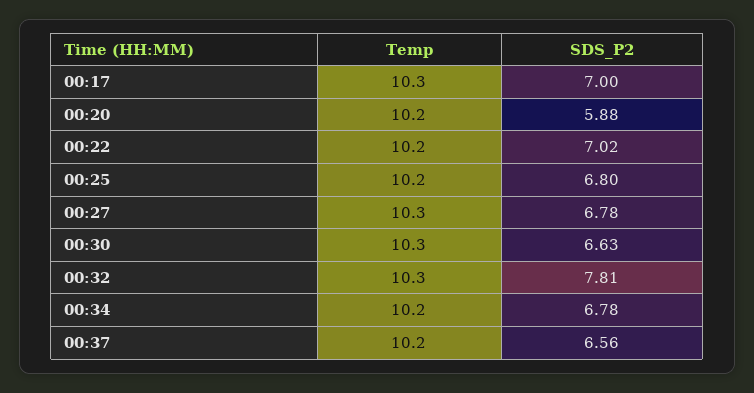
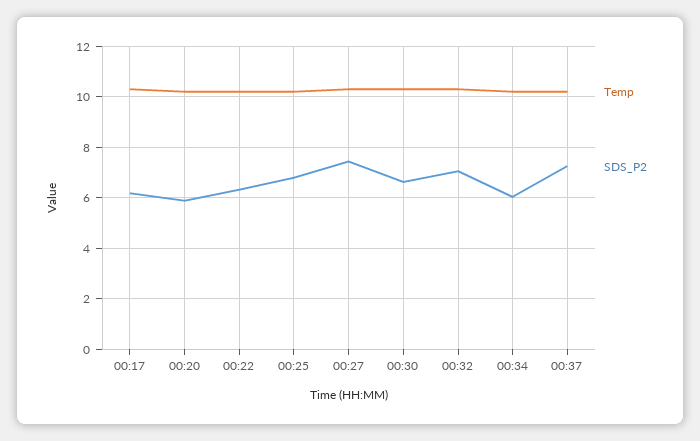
SDS_P2, 00:17: 7 -> 6.25
SDS_P2, 00:22: 7.02 -> 6.25
SDS_P2, 00:27: 6.78 -> 7.5
SDS_P2, 00:32: 7.81 -> 7
SDS_P2, 00:34: 6.78 -> 6
SDS_P2, 00:37: 6.56 -> 7.25

